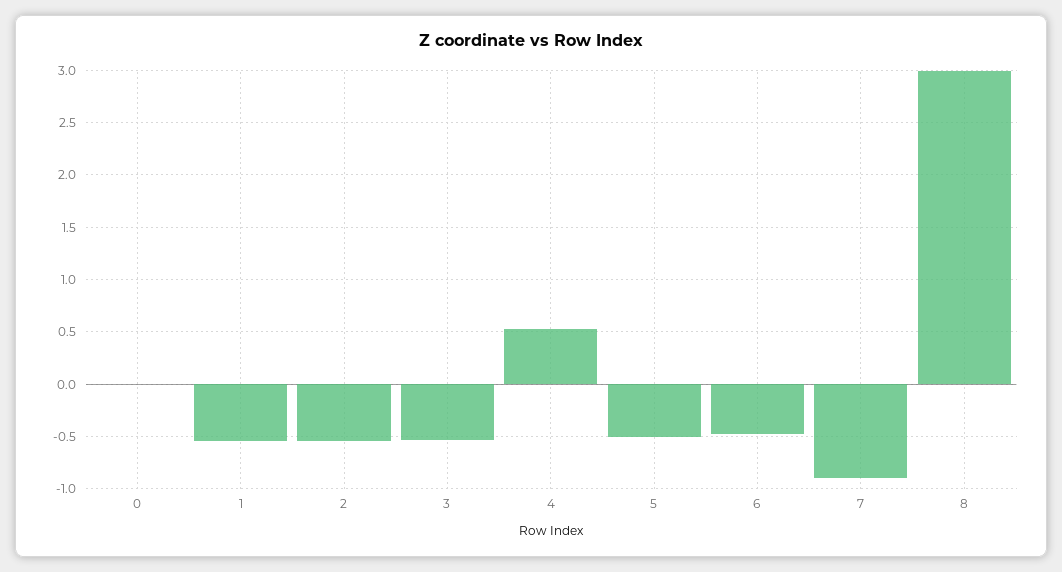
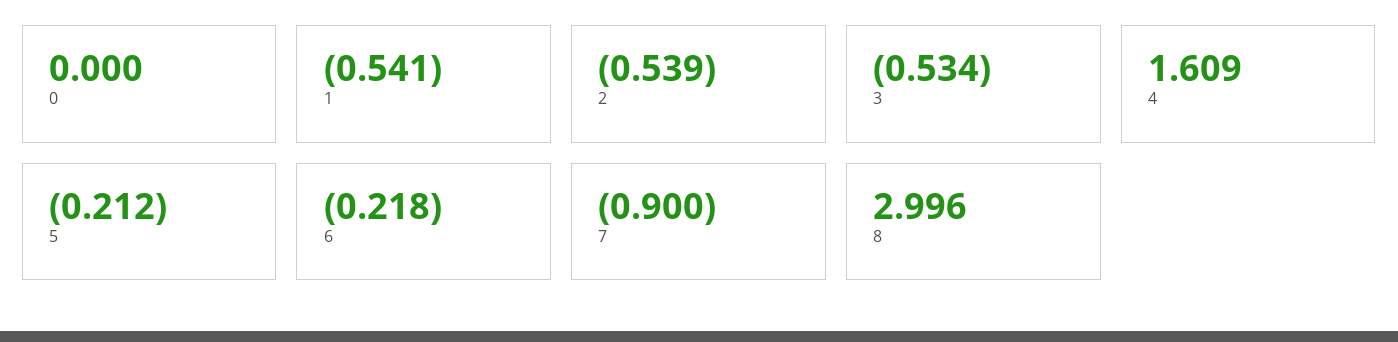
4: 0.5 -> 1.609
5: -0.5 -> -0.212
6: -0.5 -> -0.218

